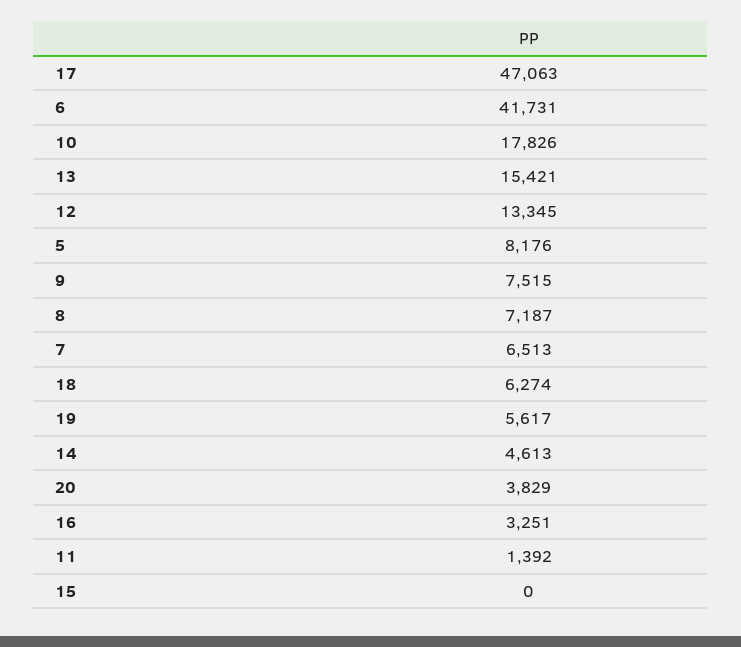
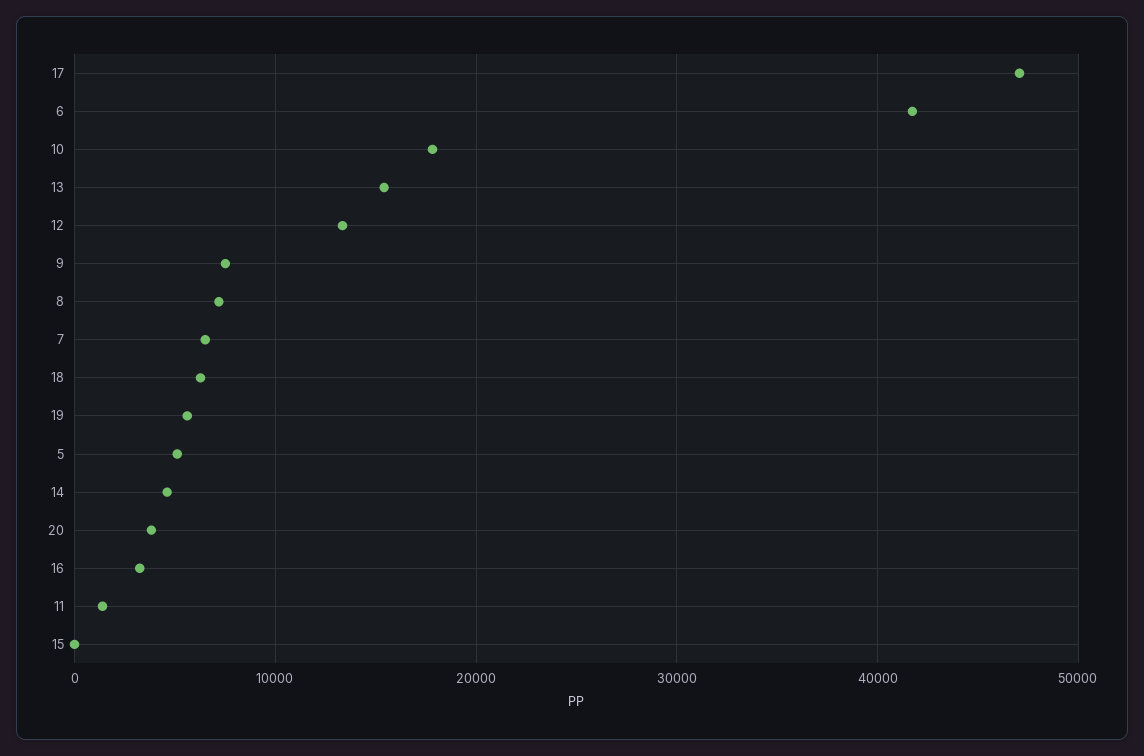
5: 8176 -> 5000

